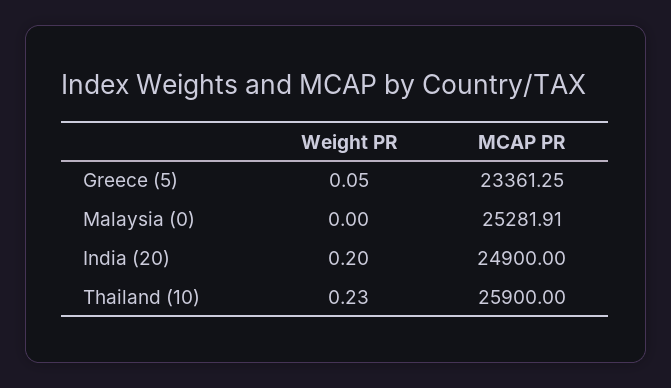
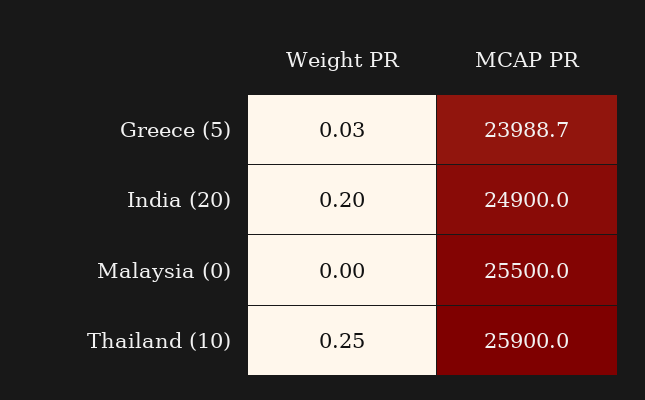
Weight PR, Greece (5): 0.05 -> 0.03
MCAP PR, Greece (5): 23361.25 -> 23988.7
MCAP PR, Malaysia (0): 25281.91 -> 25500
Weight PR, Thailand (10): 0.23 -> 0.25

